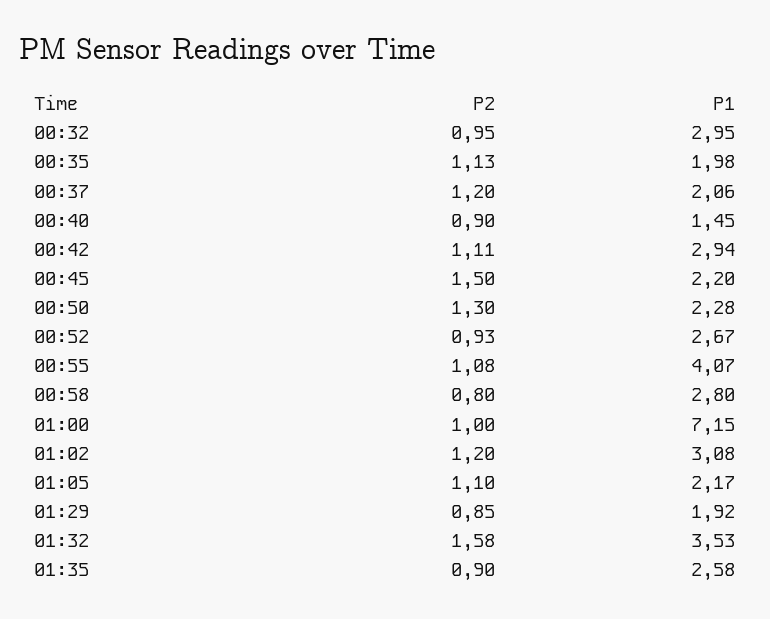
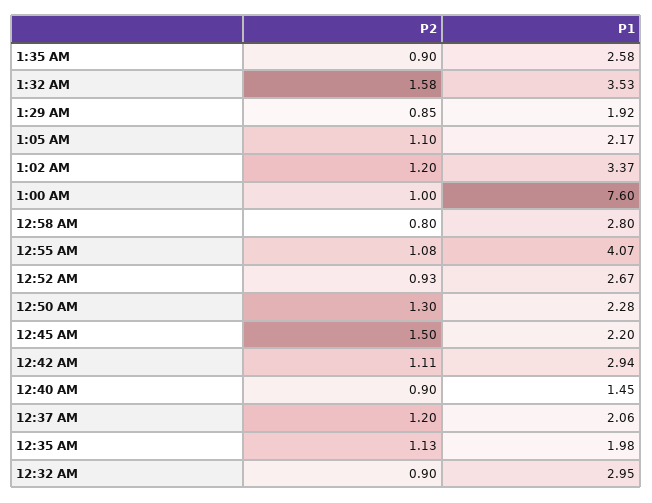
P2, 00:32: 0.95 -> 0.9
P1, 01:00: 7.15 -> 7.6
P1, 01:02: 3.08 -> 3.37

